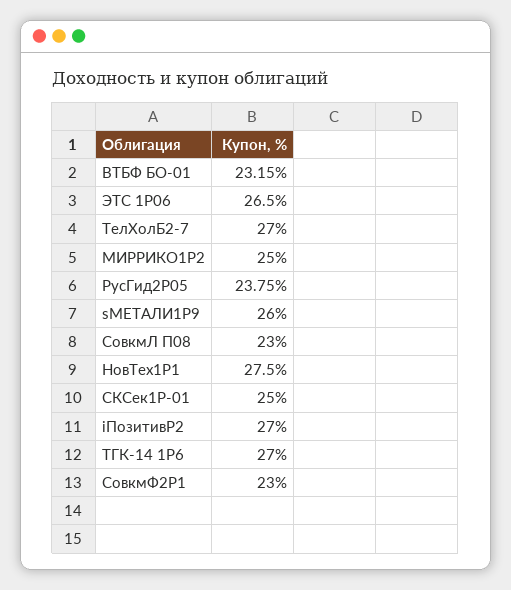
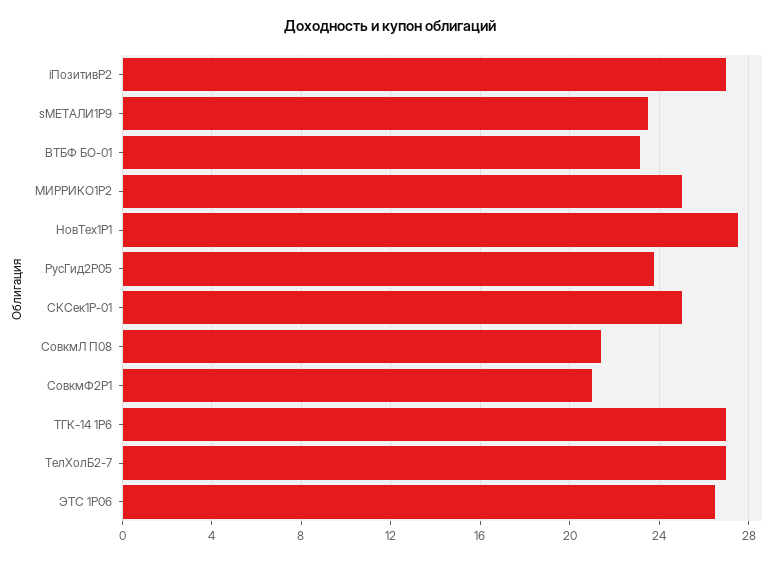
sМЕТАЛИ1P9: 26 -> 23.5
СовкмЛ П08: 23 -> 21.5
СовкмФ2Р1: 23 -> 21

